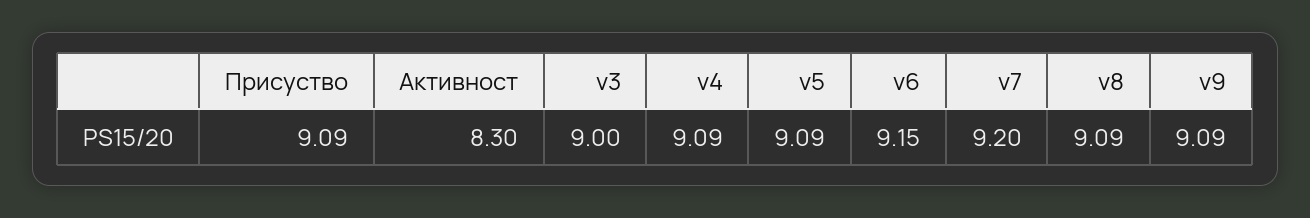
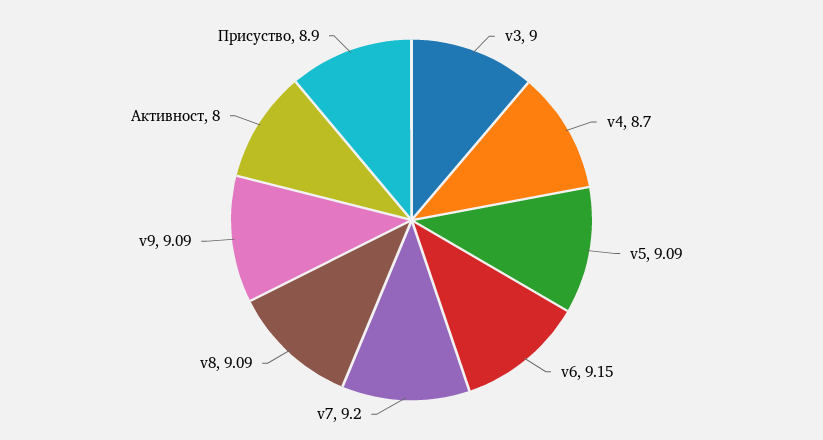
Присуство: 9.09 -> 8.9
Активност: 8.3 -> 8
v4: 9.09 -> 8.7

